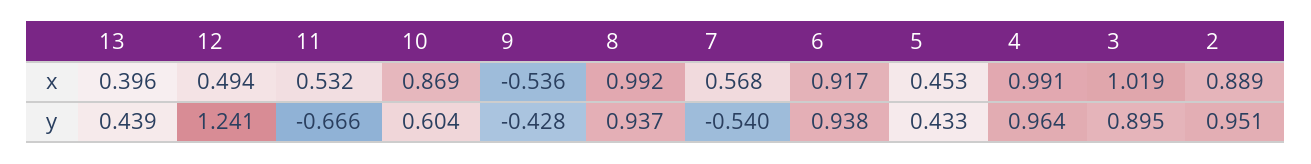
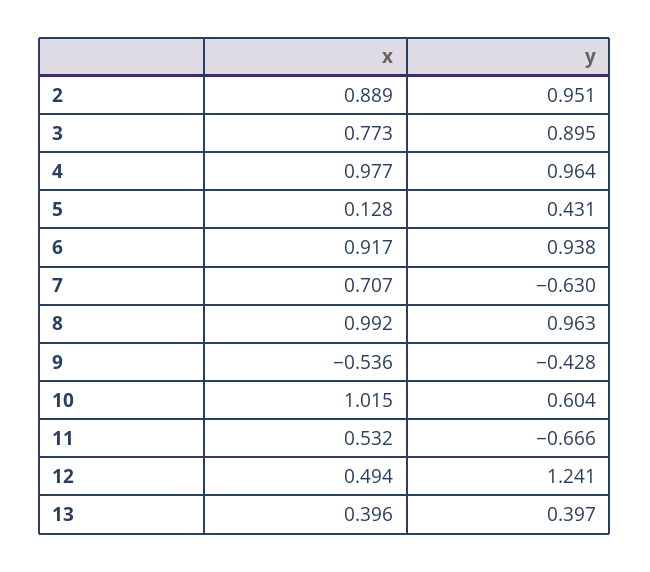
10, x: 0.869 -> 1.015
7, x: 0.568 -> 0.707
5, x: 0.453 -> 0.128
4, x: 0.991 -> 0.977
3, x: 1.019 -> 0.773
13, y: 0.439 -> 0.397
8, y: 0.937 -> 0.963
7, y: -0.54 -> -0.63
5, y: 0.433 -> 0.431

